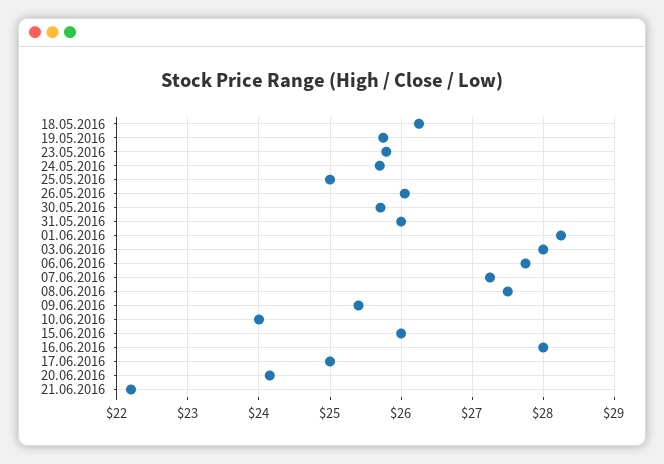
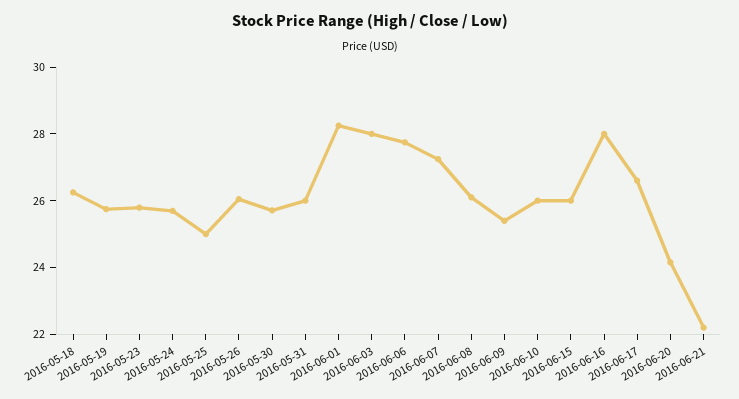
08.06.2016: 27.5 -> 26
10.06.2016: 24 -> 26
17.06.2016: 25 -> 26.5

